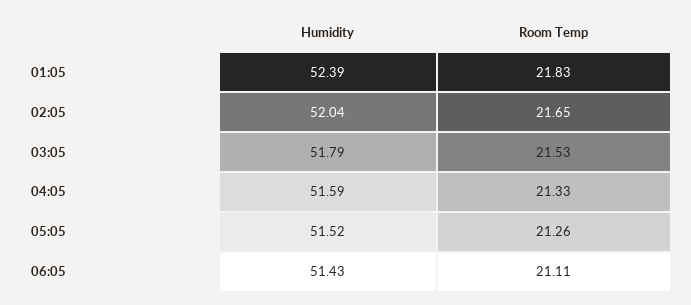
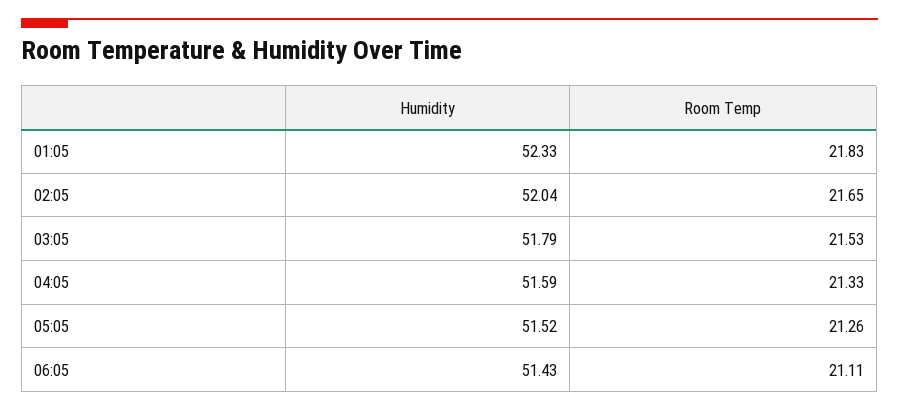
Humidity, 01:05: 52.39 -> 52.33

